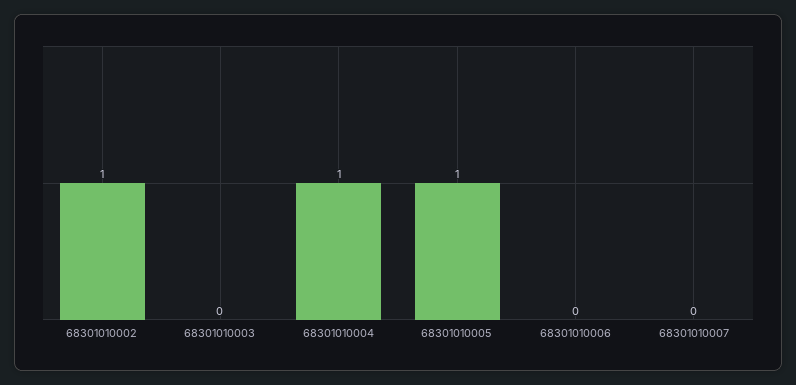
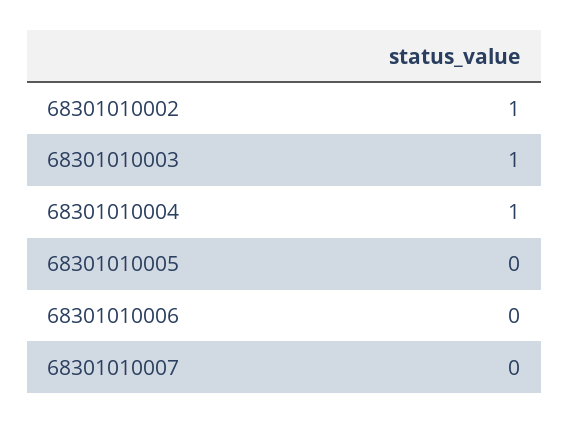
68301010003: 0 -> 1
68301010005: 1 -> 0

